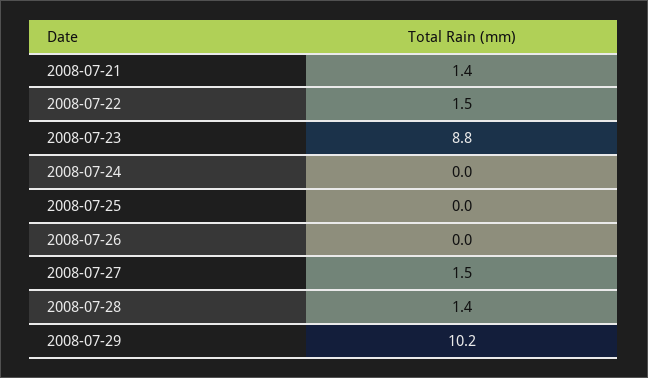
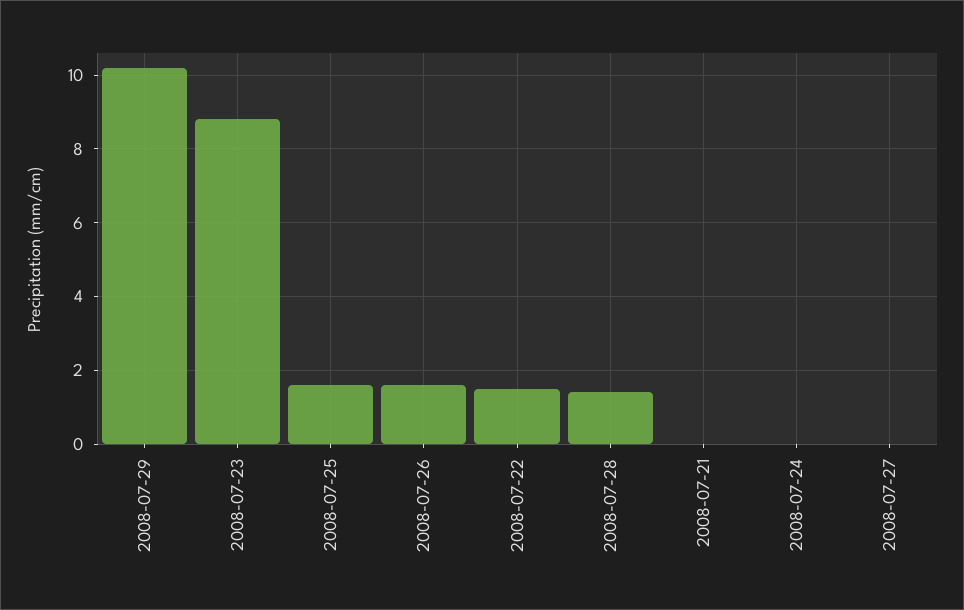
2008-07-21: 1.4 -> 0
2008-07-25: 0 -> 1.5
2008-07-26: 0 -> 1.5
2008-07-27: 1.5 -> 0

